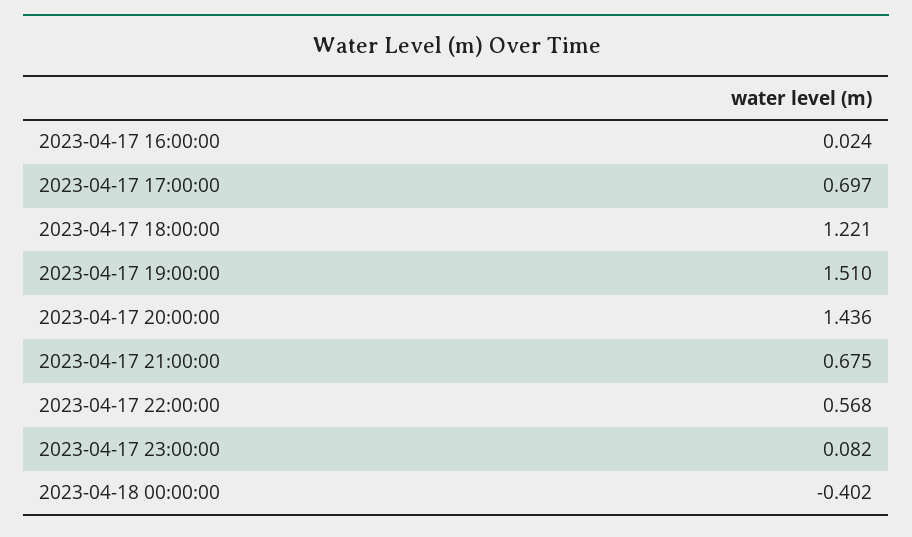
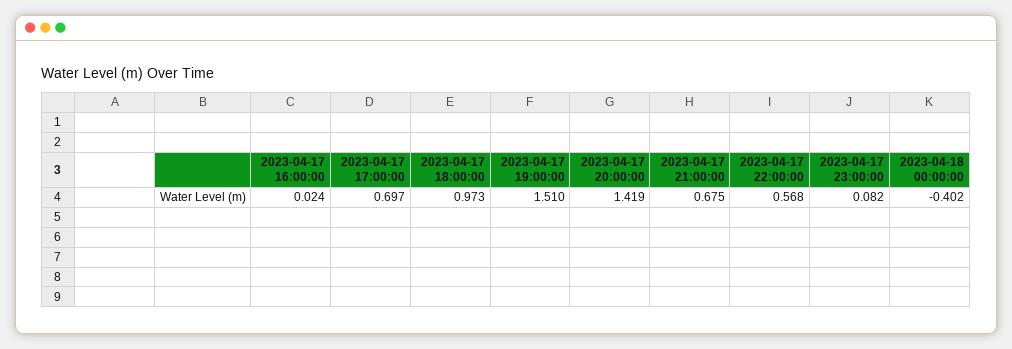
2023-04-17 18:00:00: 1.221 -> 0.973
2023-04-17 20:00:00: 1.436 -> 1.419

